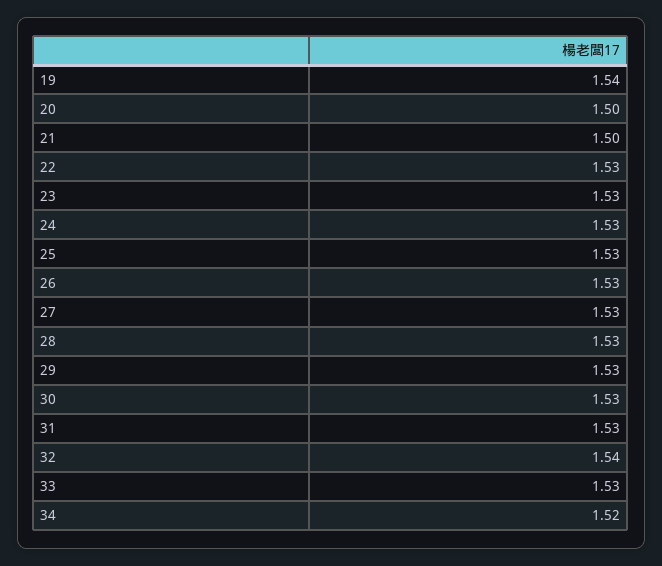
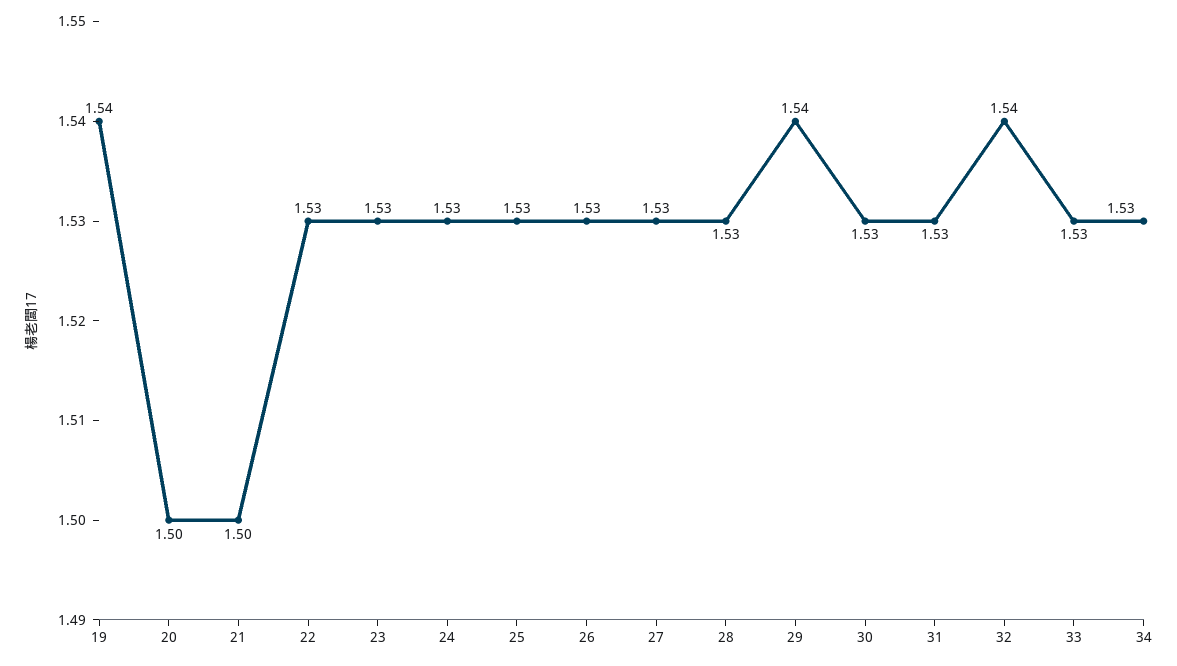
29: 1.53 -> 1.54
34: 1.52 -> 1.53

